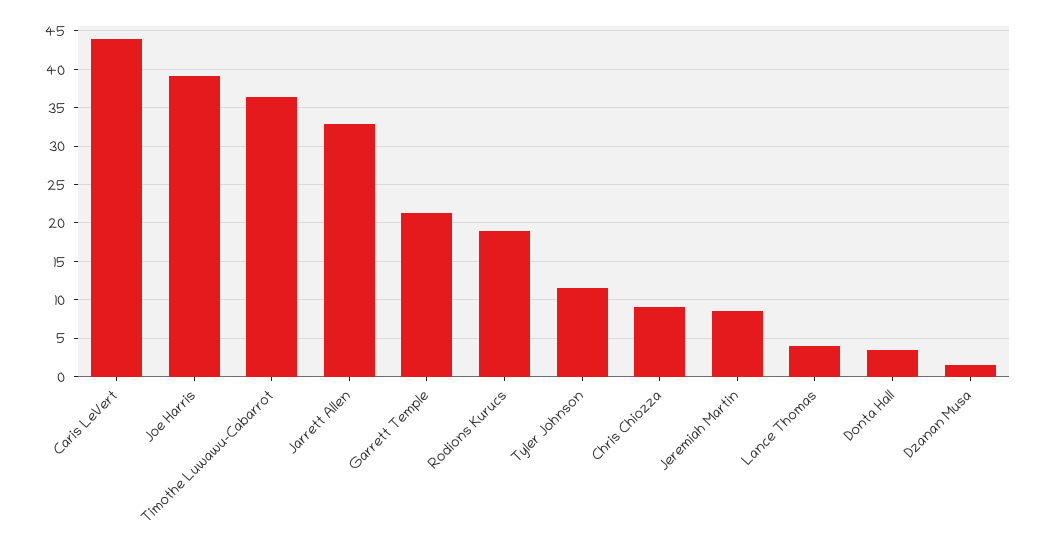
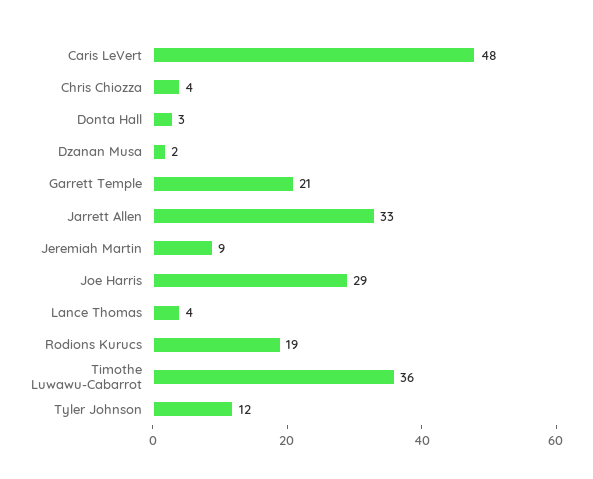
Caris LeVert: 44 -> 48
Joe Harris: 39 -> 29
Chris Chiozza: 9 -> 4

